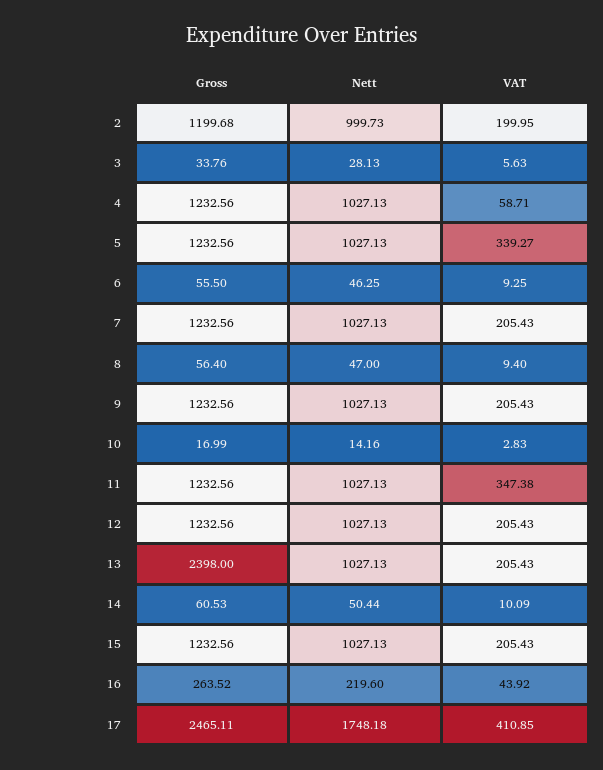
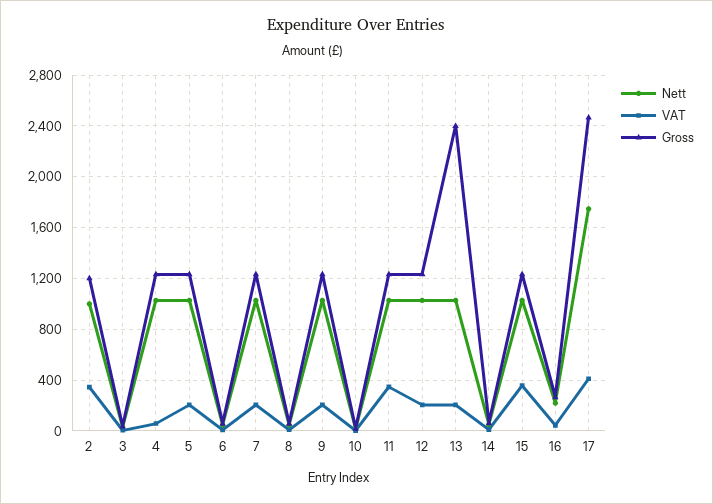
VAT, 2: 199.95 -> 350
VAT, 5: 339.27 -> 200
VAT, 15: 205.43 -> 350

